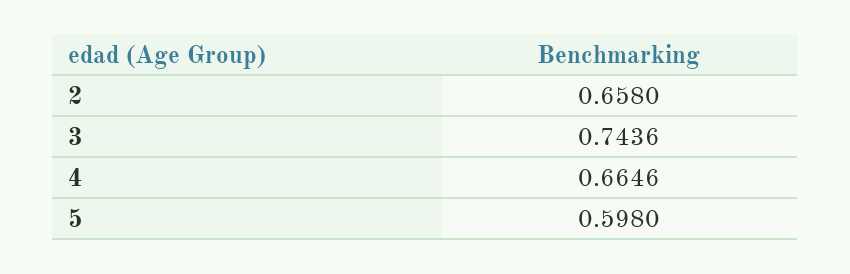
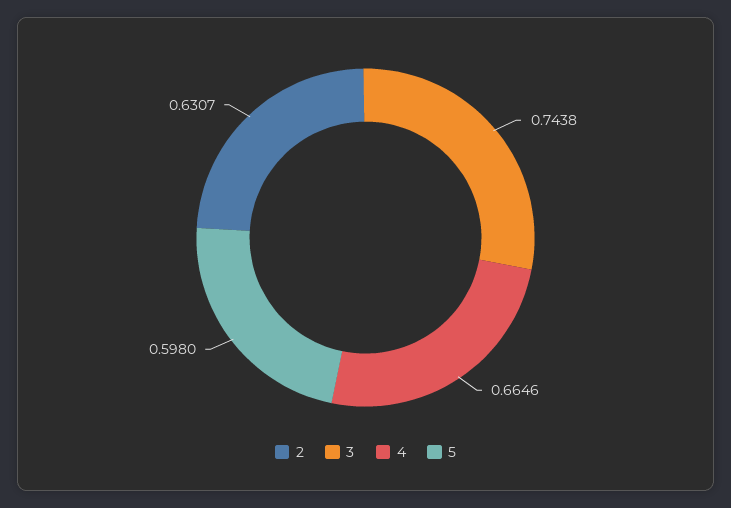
2: 0.658 -> 0.6307
3: 0.7436 -> 0.7438

